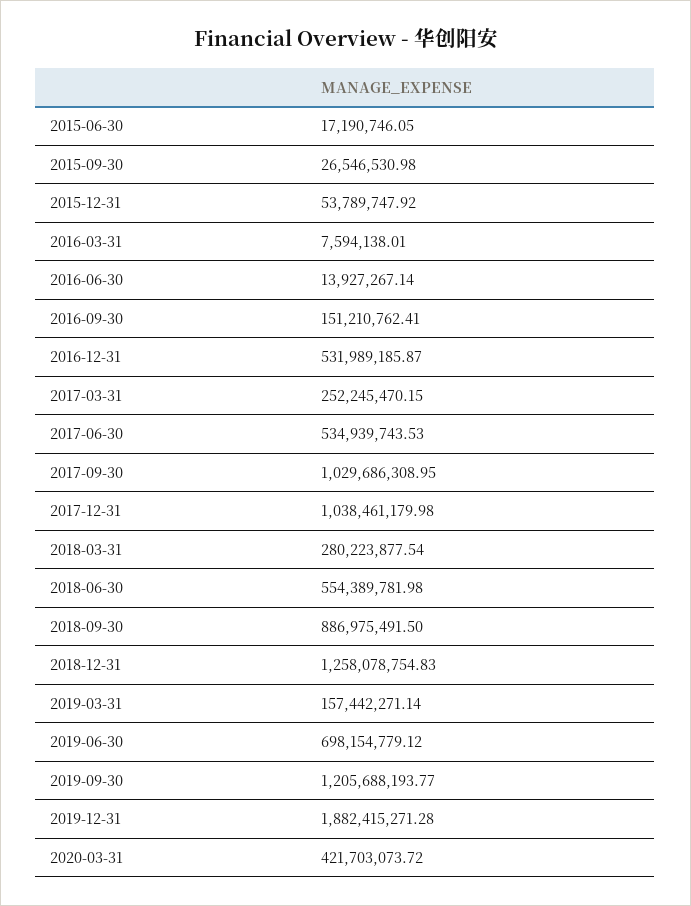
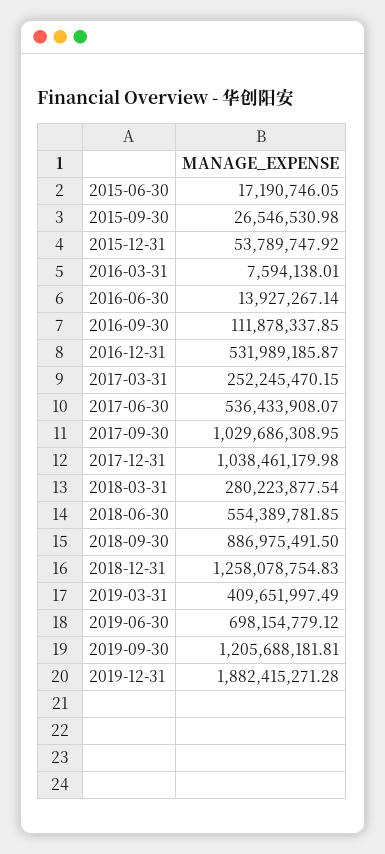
2016-09-30: 151210762.41 -> 111878337.85
2017-06-30: 534939743.53 -> 536433908.07
2018-06-30: 554389781.98 -> 554389781.85
2019-03-31: 157442271.14 -> 409651997.49
2019-09-30: 1205688193.77 -> 1205688181.81
2020-03-31: 421703073.72 -> none

